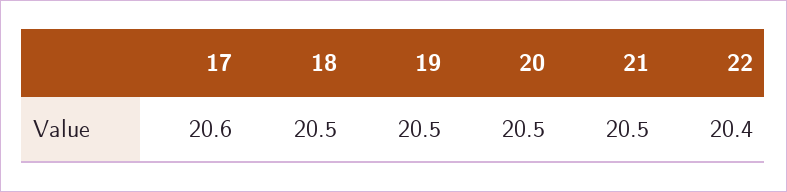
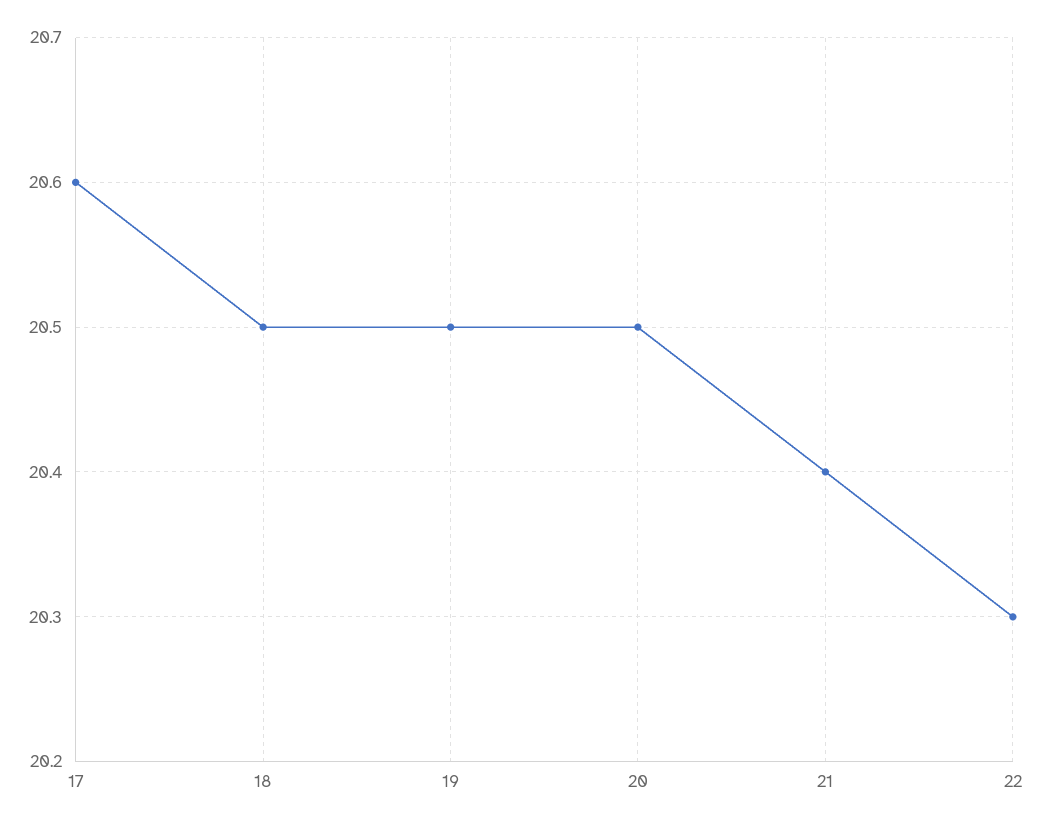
21: 20.5 -> 20.4
22: 20.4 -> 20.3

